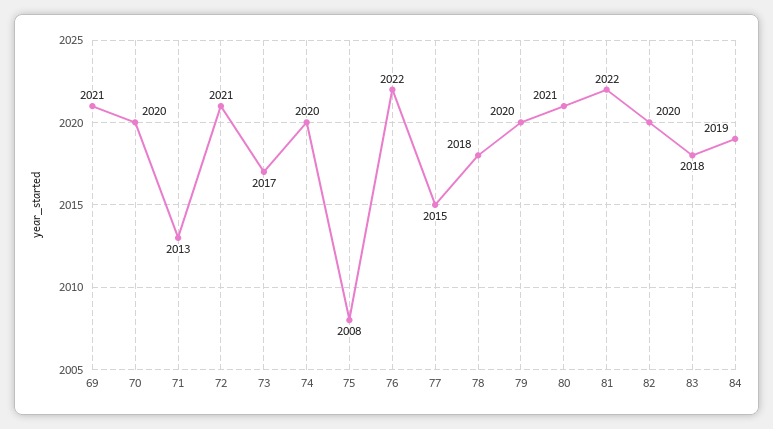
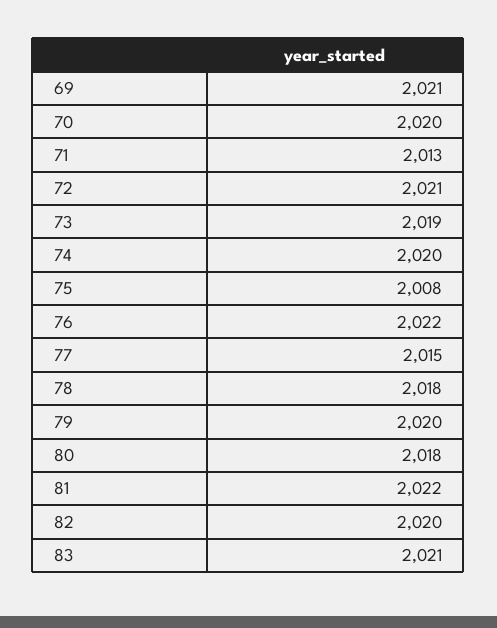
73: 2017 -> 2019
80: 2021 -> 2018
83: 2018 -> 2021
84: 2019 -> none

